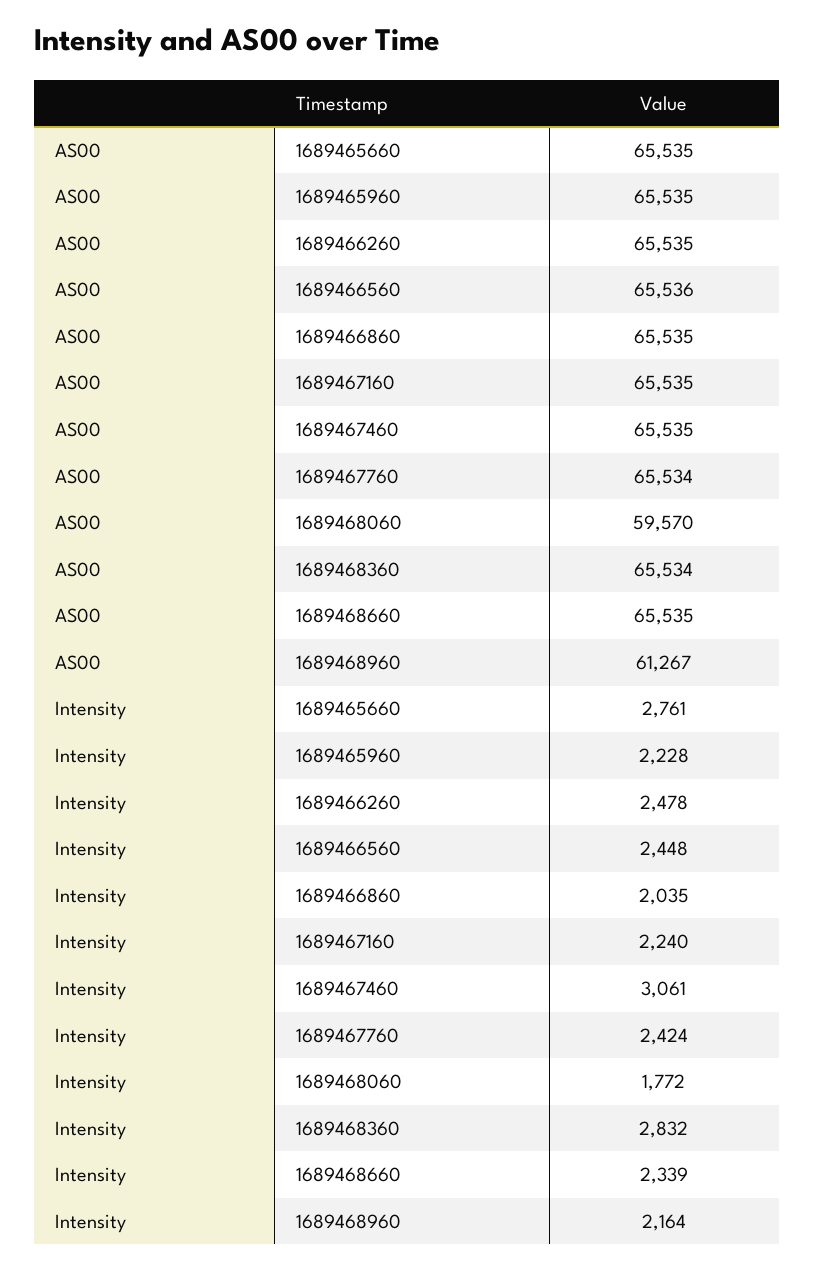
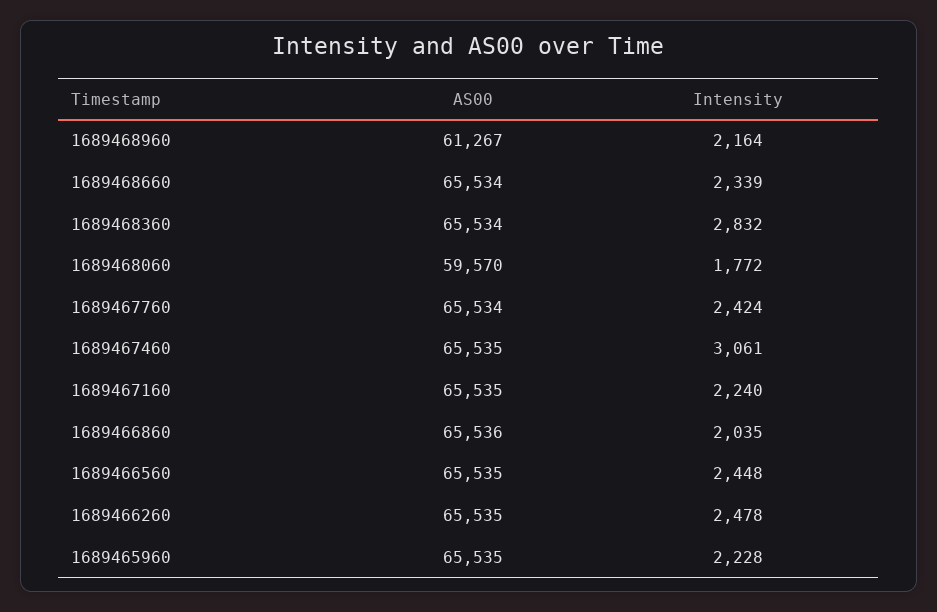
AS00, 1689465660: 65535 -> none
AS00, 1689466560: 65536 -> 65535
AS00, 1689466860: 65535 -> 65536
AS00, 1689468660: 65535 -> 65534
Intensity, 1689465660: 2761 -> none

